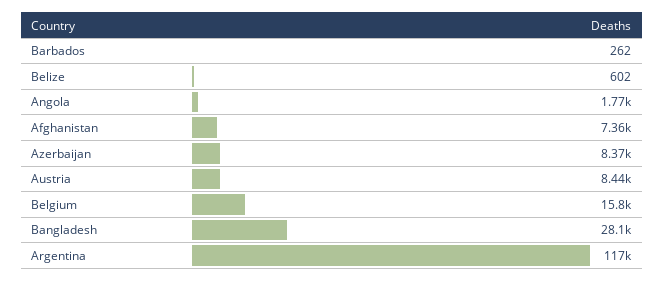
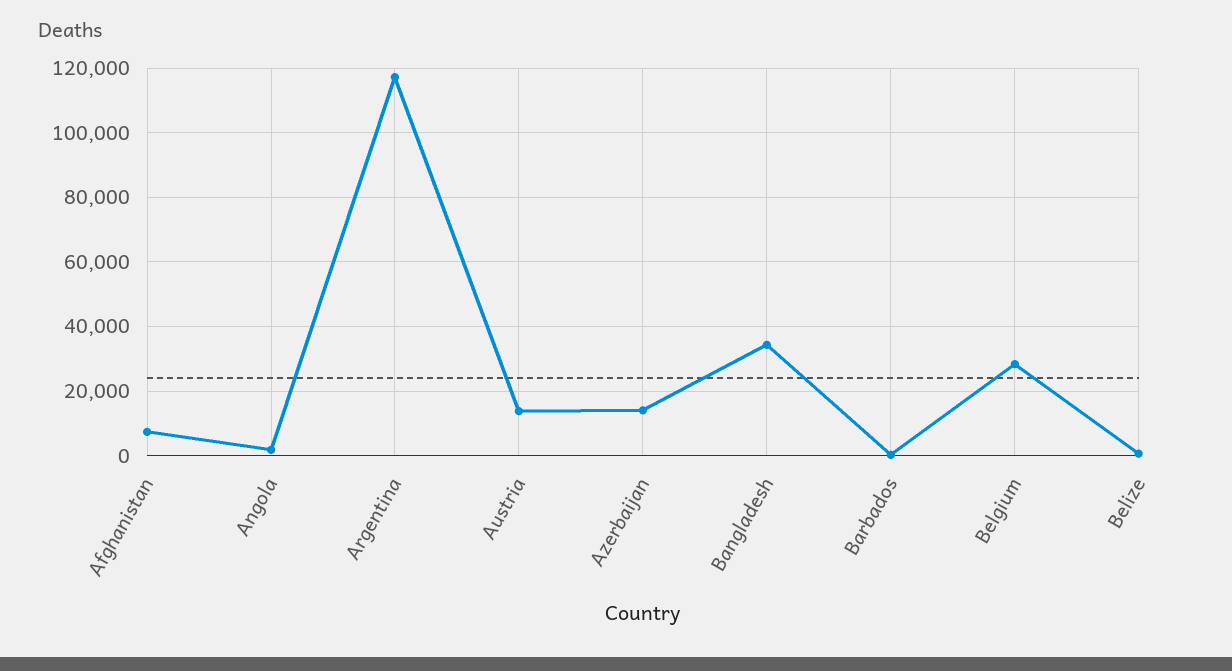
Azerbaijan: 8370 -> 14000
Austria: 8440 -> 14000
Belgium: 15800 -> 28000
Bangladesh: 28100 -> 34000

